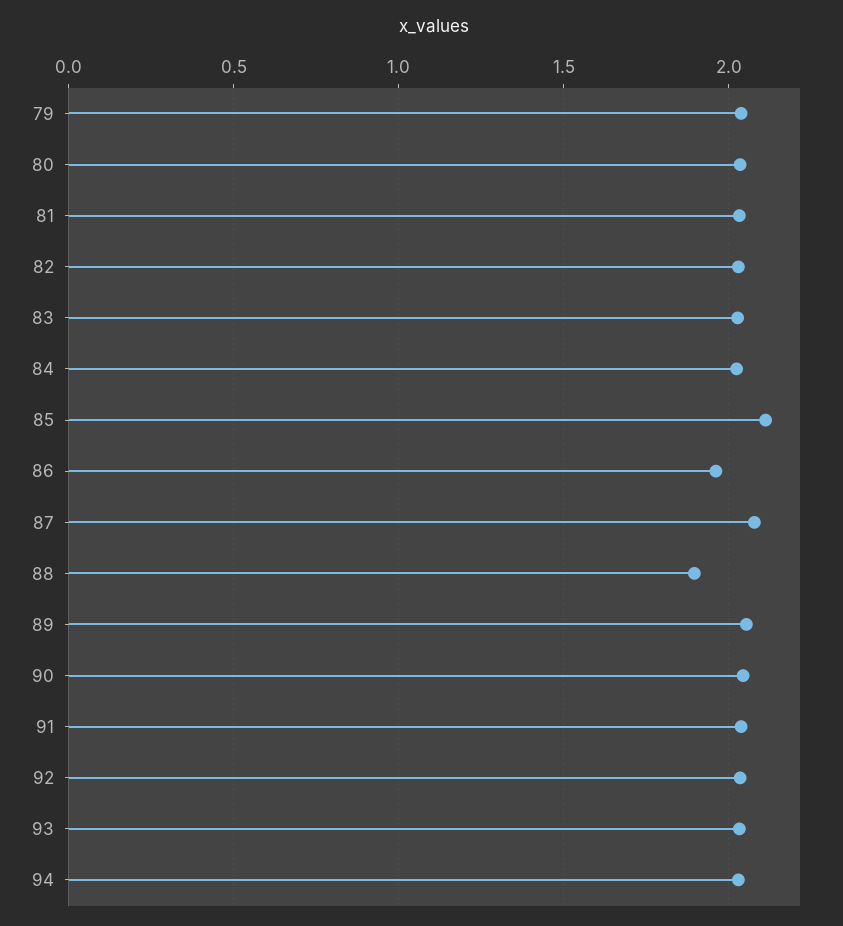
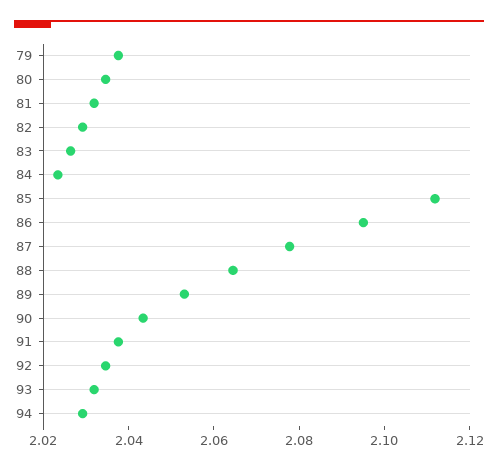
86: 1.95 -> 2.095
88: 1.9 -> 2.065

